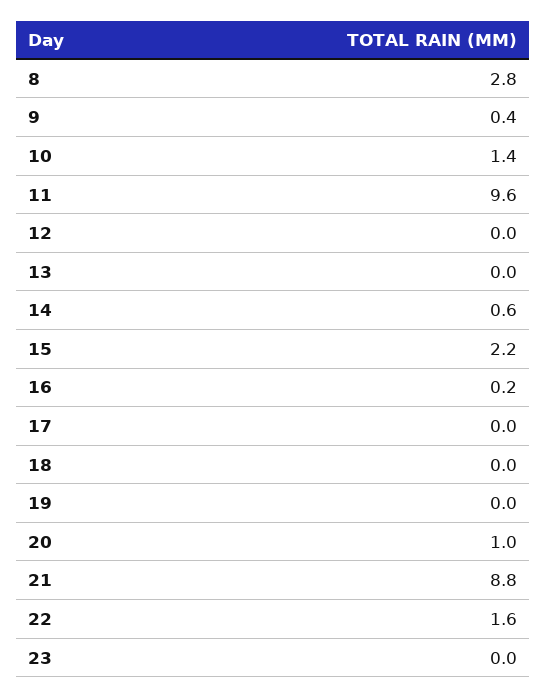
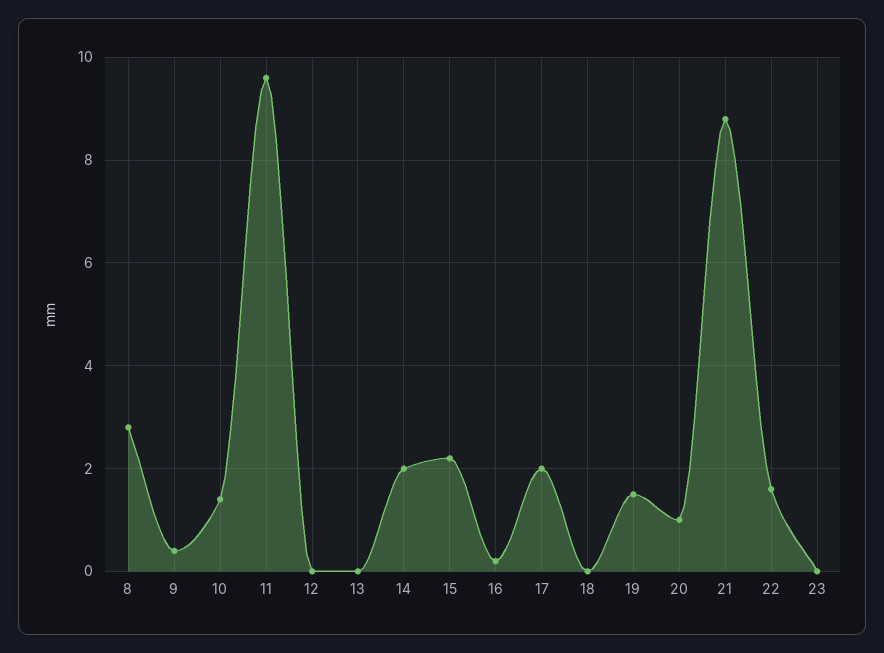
14: 0.6 -> 2
17: 0 -> 2
19: 0 -> 1.5

